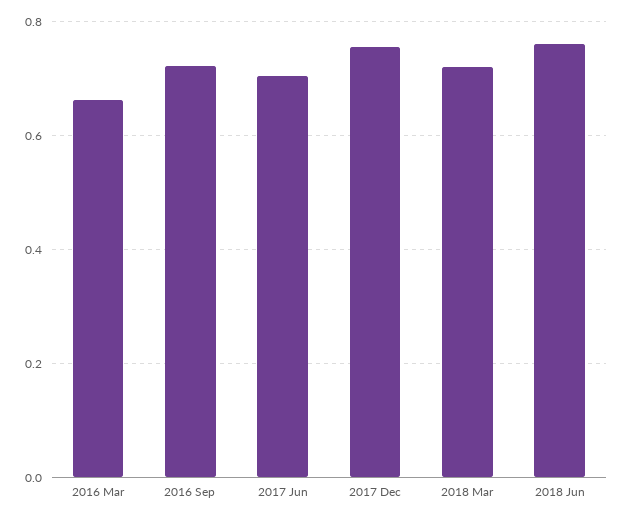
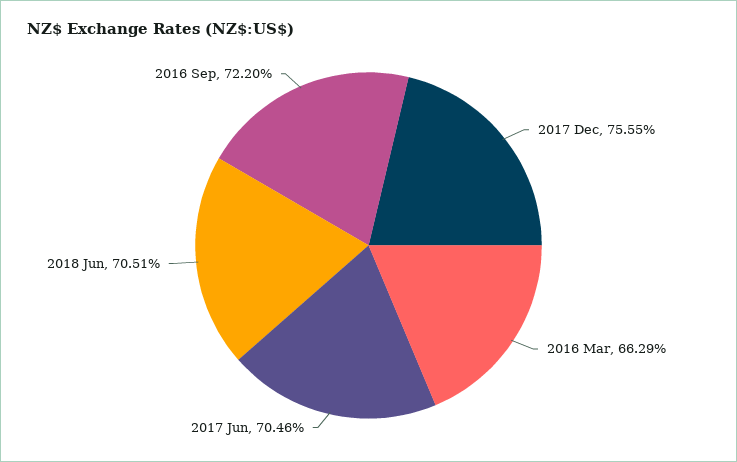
2018 Mar: 0.72 -> none
2018 Jun: 0.76 -> 0.7051

